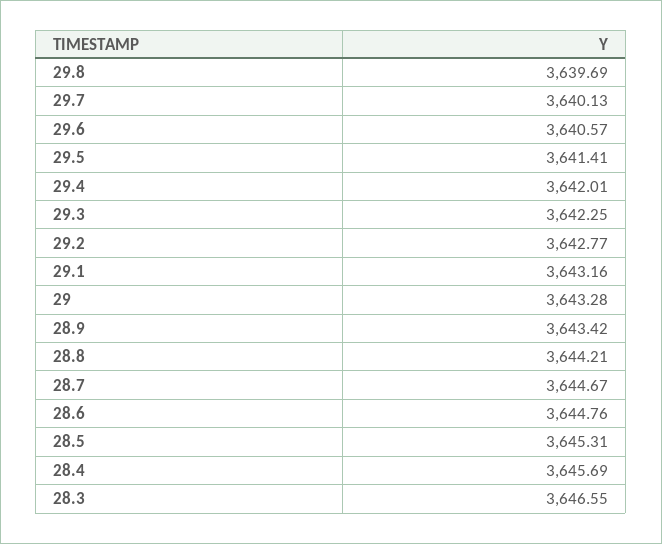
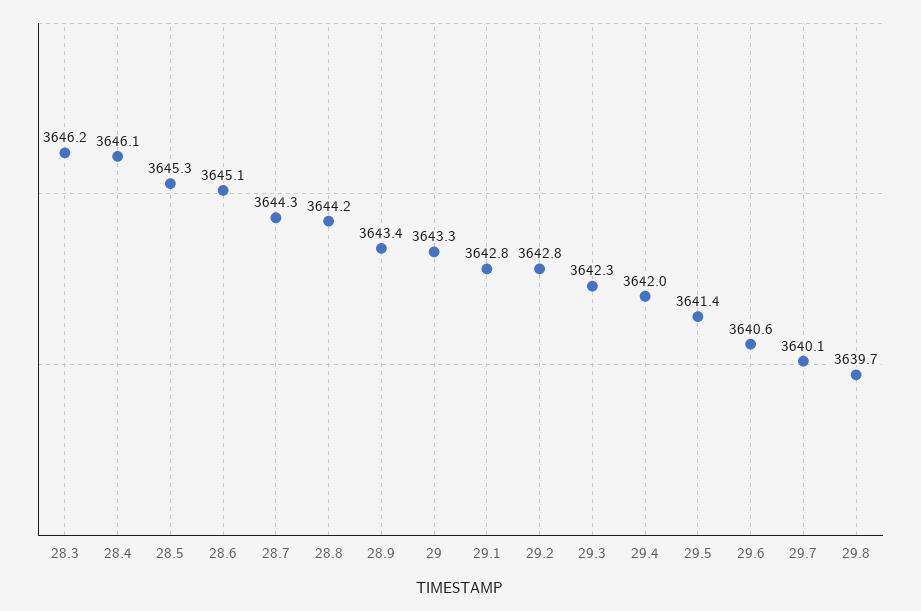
29.1: 3643.16 -> 3642.8
28.7: 3644.67 -> 3644.3
28.6: 3644.76 -> 3645.1
28.4: 3645.69 -> 3646.1
28.3: 3646.55 -> 3646.2

